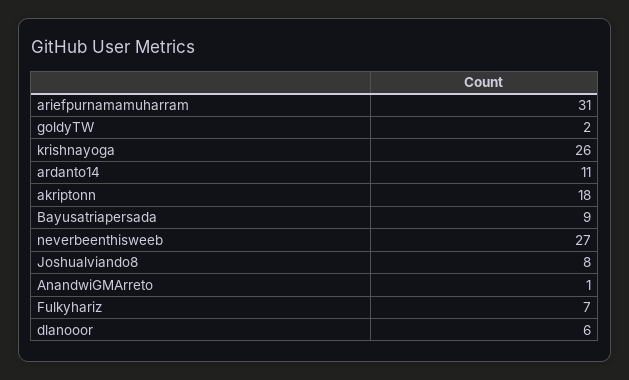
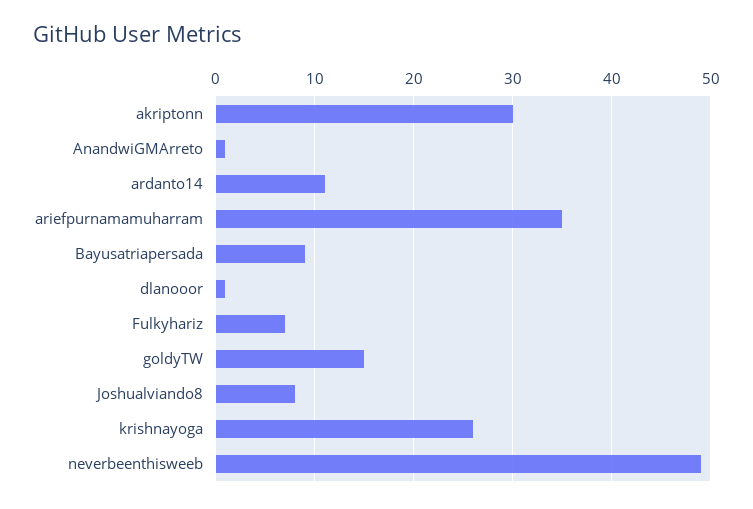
ariefpurnamamuharram: 31 -> 35
goldyTW: 2 -> 15
akriptonn: 18 -> 30
neverbeenthisweeb: 27 -> 49
dlanooor: 6 -> 1

